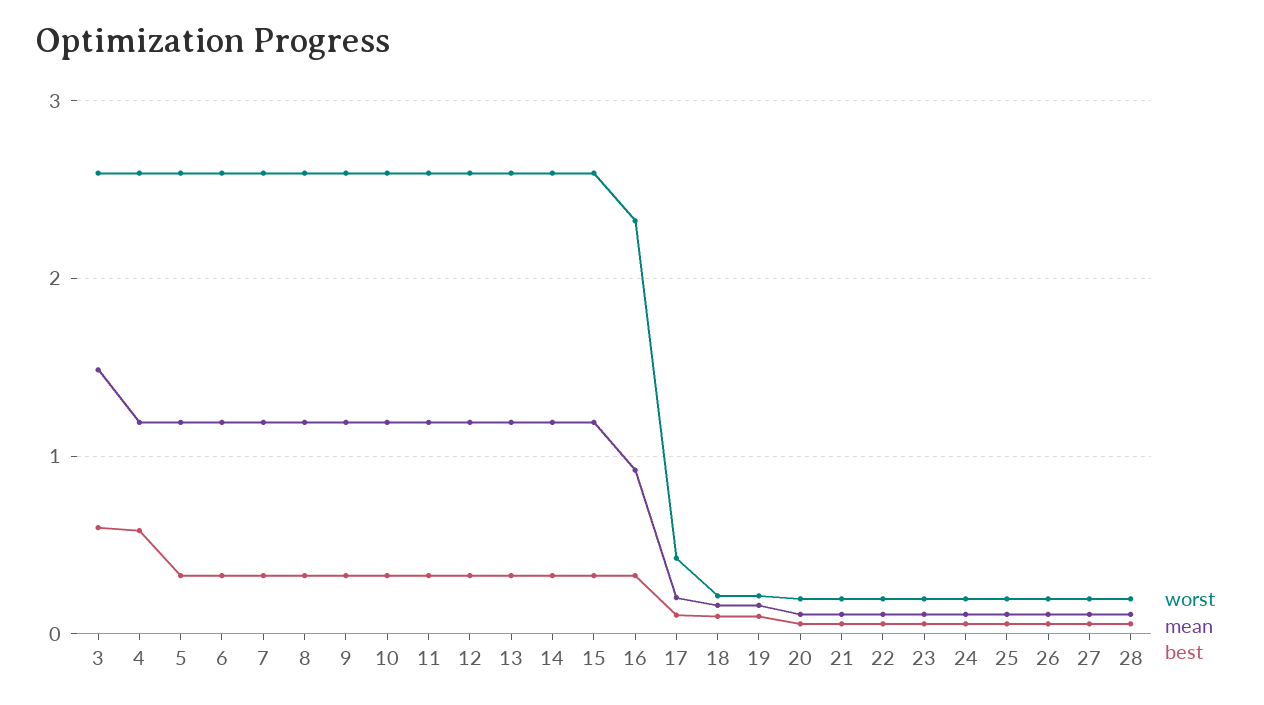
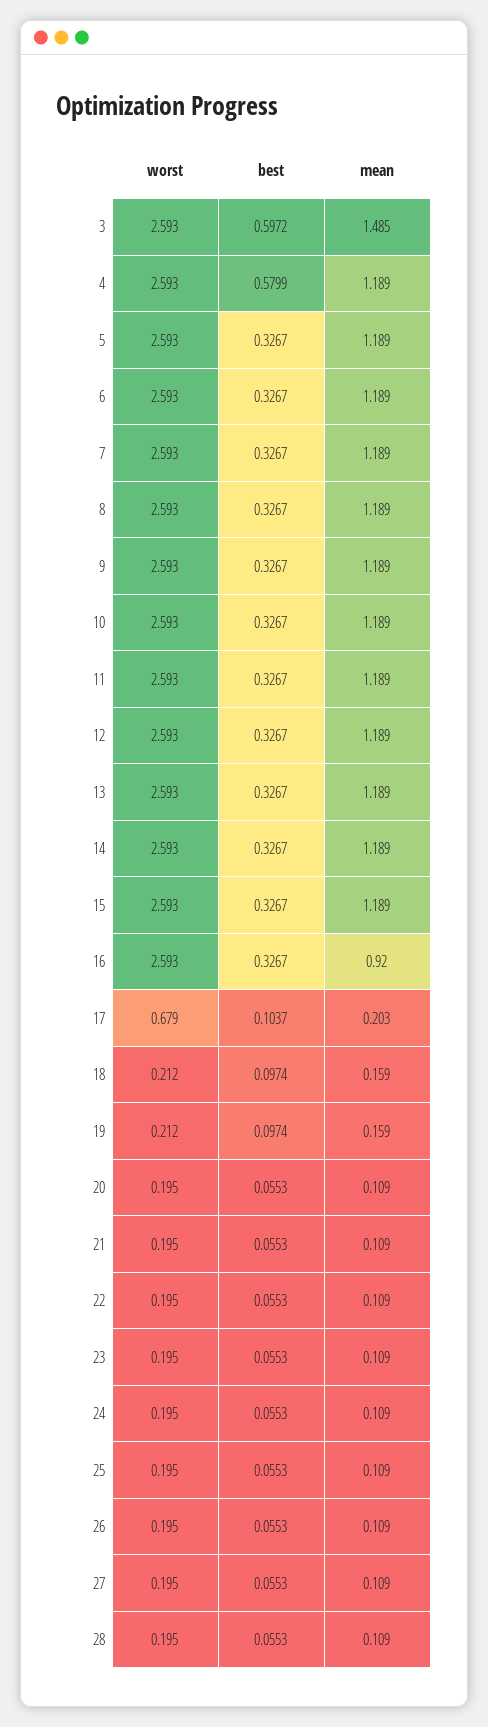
worst, 16: 2.3 -> 2.593
worst, 17: 0.4 -> 0.679

